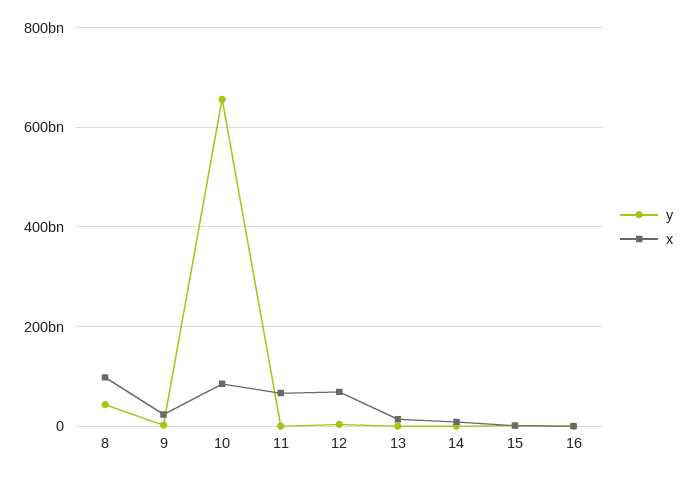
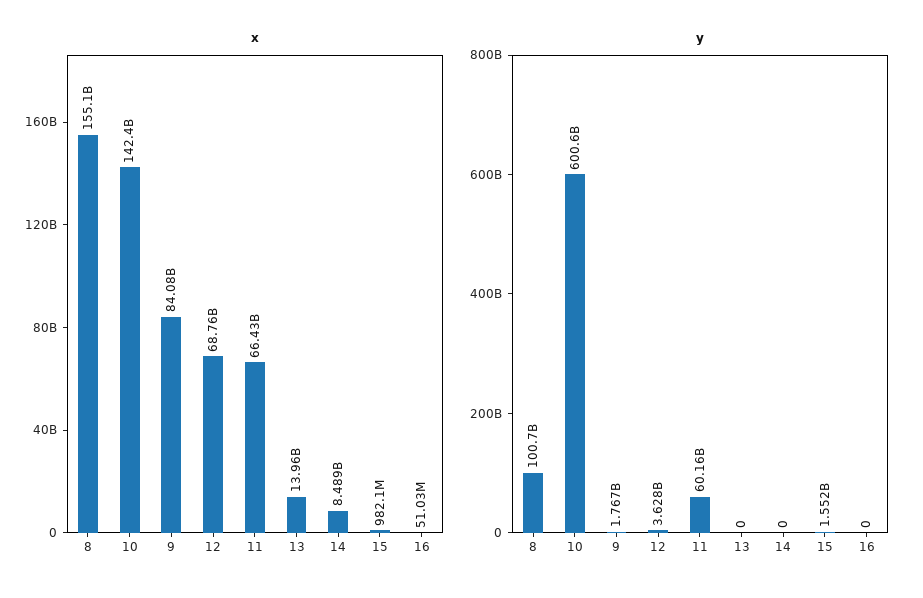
y, 8: 40000000000 -> 100700000000
x, 8: 100000000000 -> 155100000000
x, 9: 20000000000 -> 84080000000
y, 10: 660000000000 -> 600600000000
x, 10: 80000000000 -> 142400000000
y, 11: 0 -> 60160000000

